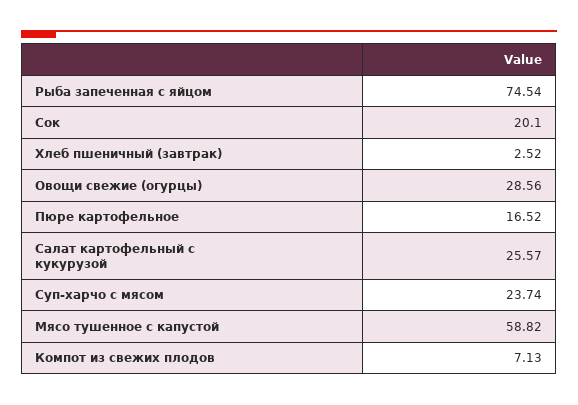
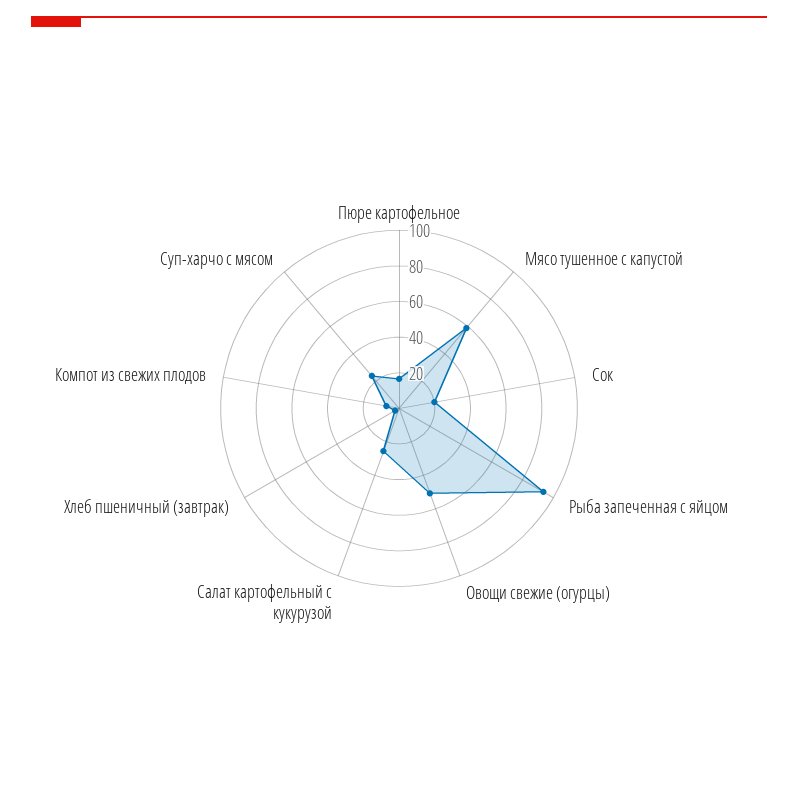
Рыба запеченная с яйцом: 74.54 -> 95
Овощи свежие (огурцы): 28.56 -> 50

